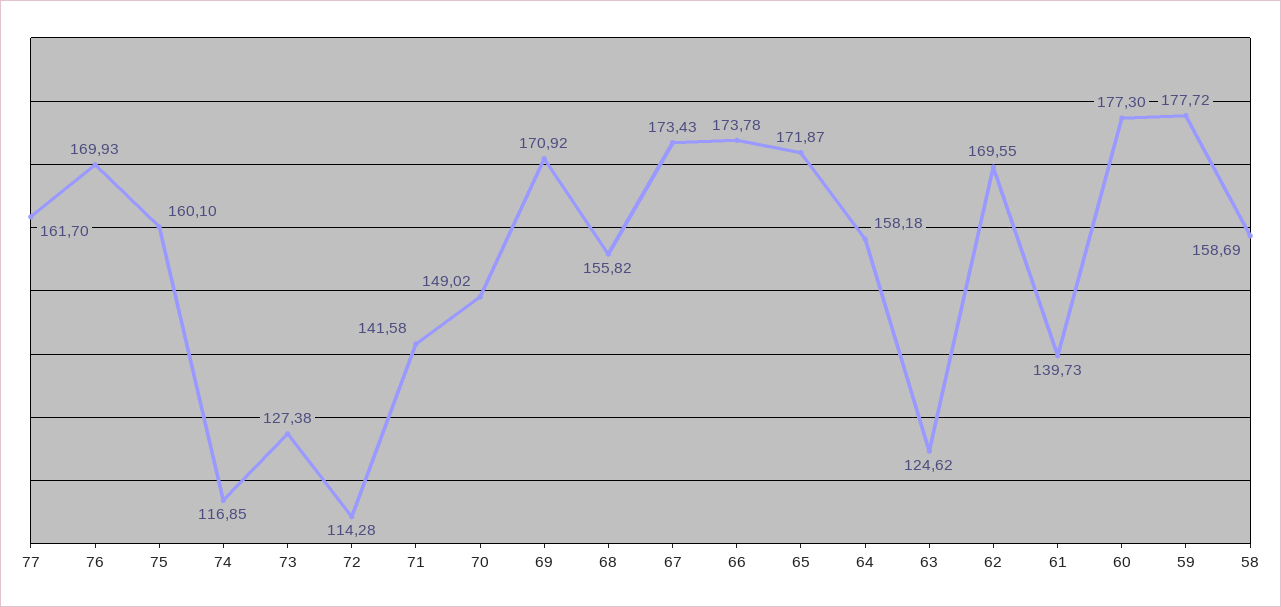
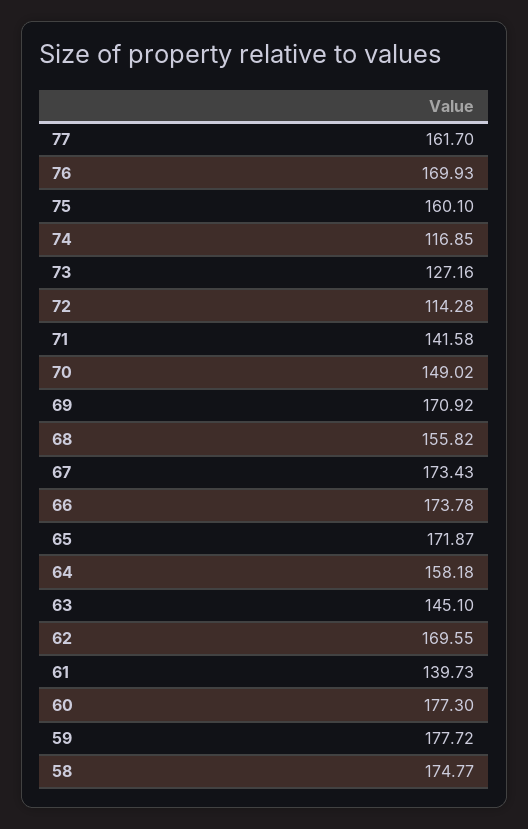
73: 127.38 -> 127.16
63: 124.62 -> 145.1
58: 158.69 -> 174.77

